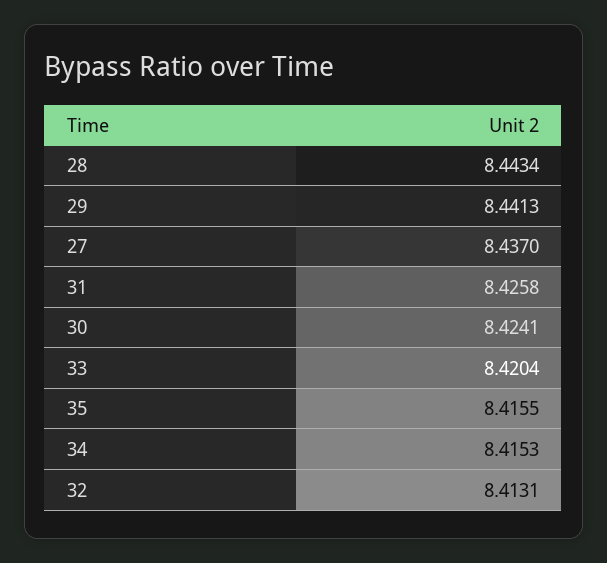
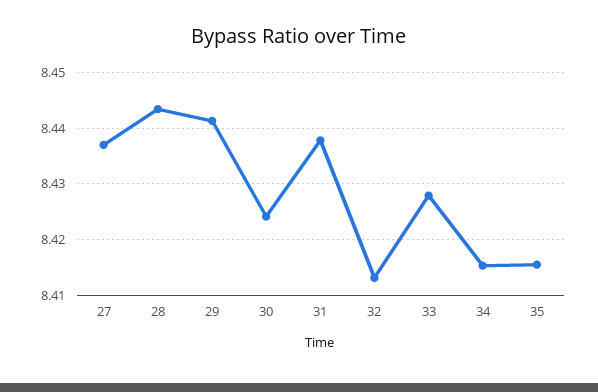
31: 8.4258 -> 8.438
33: 8.4204 -> 8.428

